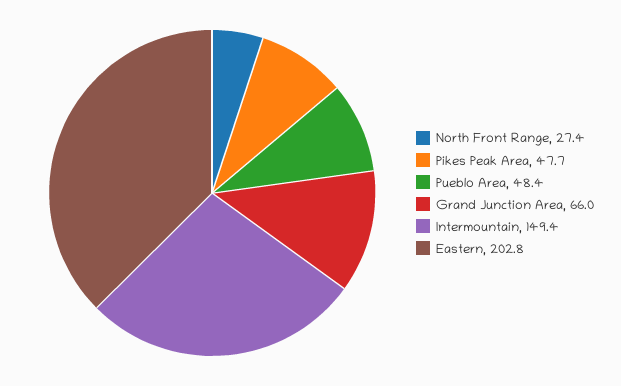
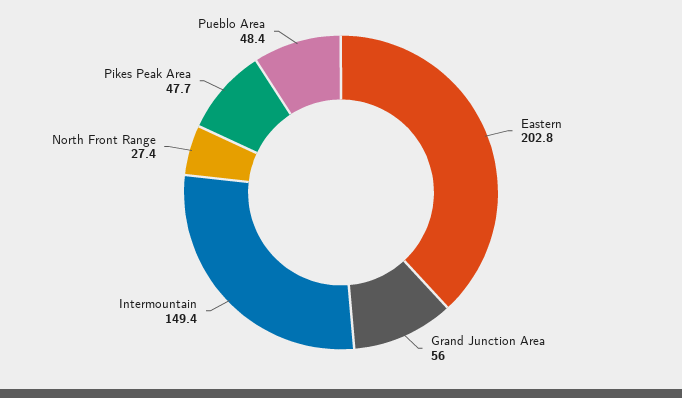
Grand Junction Area: 66 -> 56

